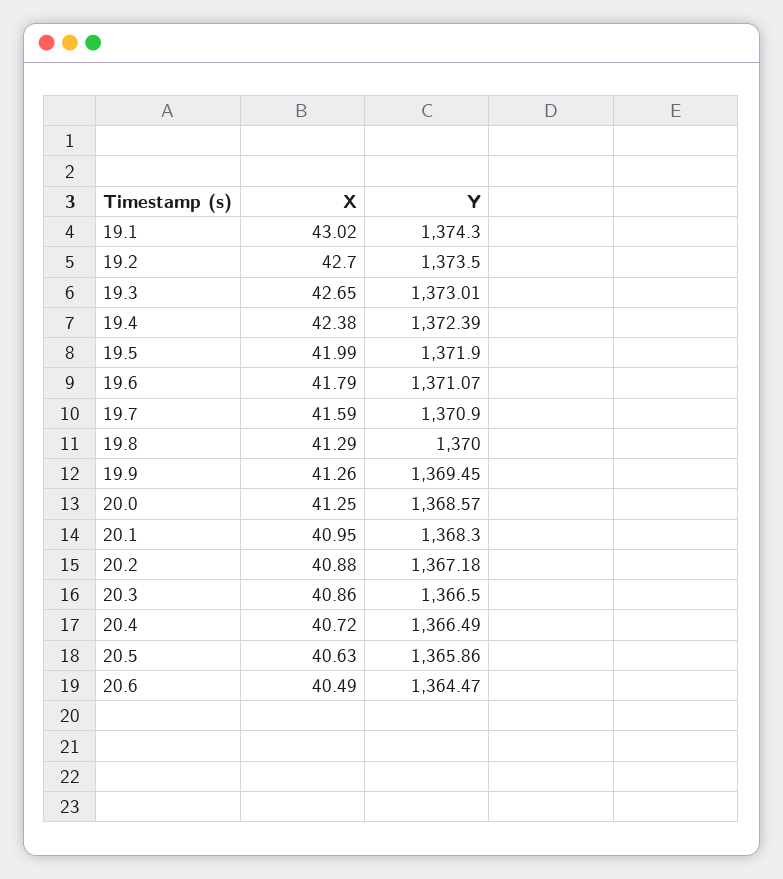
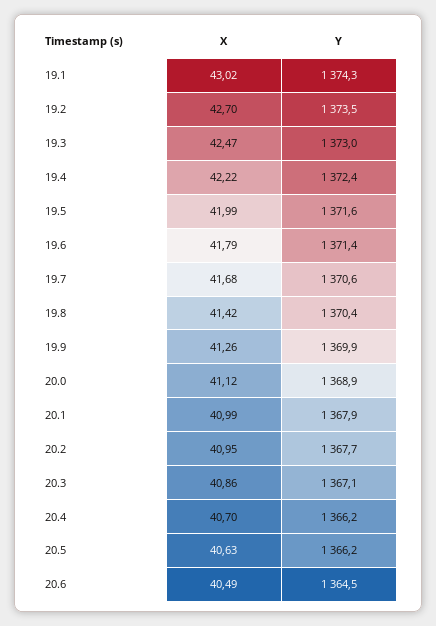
X, 19.3: 42.65 -> 42.47
X, 19.4: 42.38 -> 42.22
Y, 19.5: 1371.9 -> 1371.6
Y, 19.6: 1371.07 -> 1371.4
X, 19.7: 41.59 -> 41.68
Y, 19.7: 1370.9 -> 1370.6
X, 19.8: 41.29 -> 41.42
Y, 19.8: 1370 -> 1370.4
Y, 19.9: 1369.45 -> 1369.9
X, 20.0: 41.25 -> 41.12
Y, 20.0: 1368.57 -> 1368.9
X, 20.1: 40.95 -> 40.99
Y, 20.1: 1368.3 -> 1367.9
X, 20.2: 40.88 -> 40.95
Y, 20.2: 1367.18 -> 1367.7
Y, 20.3: 1366.5 -> 1367.1
X, 20.4: 40.72 -> 40.7
Y, 20.4: 1366.49 -> 1366.2
Y, 20.5: 1365.86 -> 1366.2

